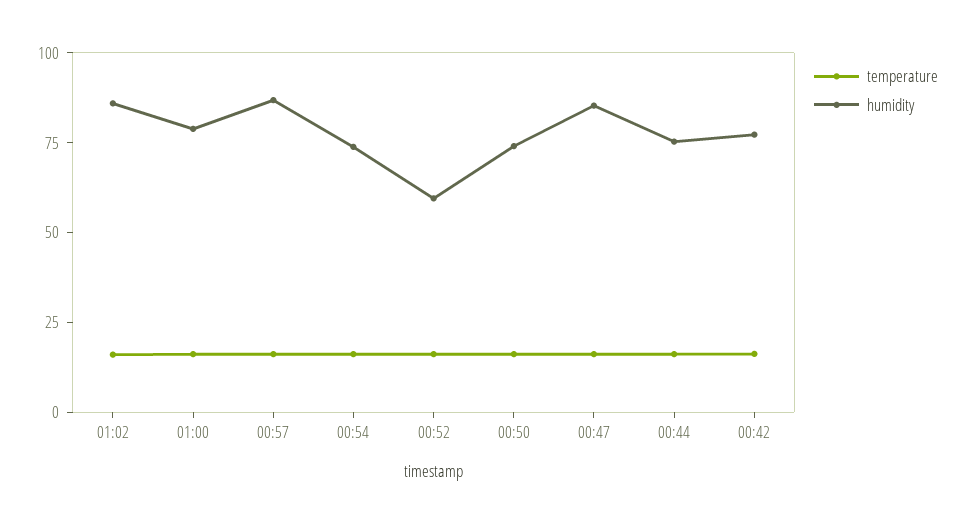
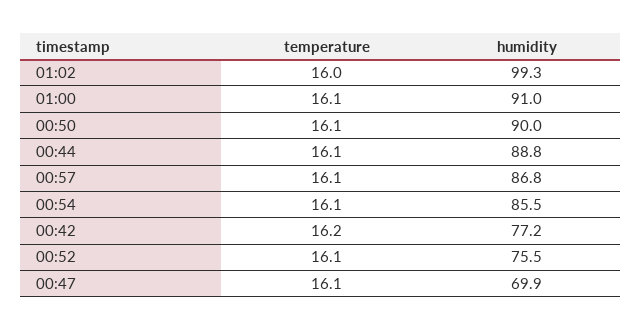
humidity, 01:02: 85 -> 99.3
humidity, 01:00: 80 -> 91
humidity, 00:54: 75 -> 85.5
humidity, 00:52: 60 -> 75.5
humidity, 00:50: 75 -> 90
humidity, 00:47: 85 -> 69.9
humidity, 00:44: 75 -> 88.8

